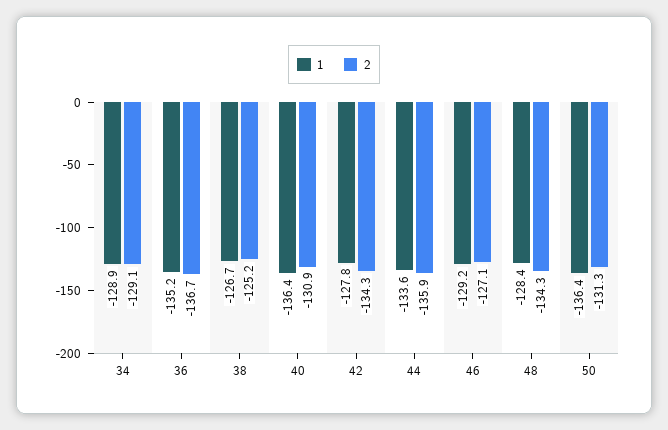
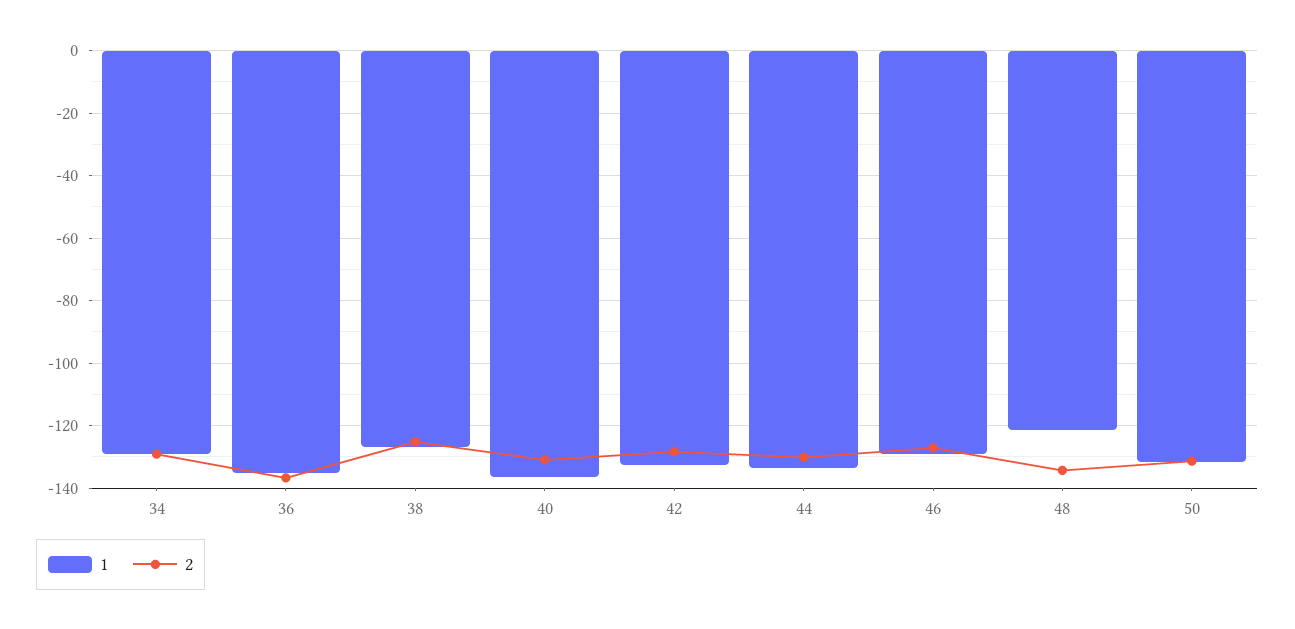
1, 42: -127.8 -> -132
2, 42: -134.3 -> -128
2, 44: -135.9 -> -130
1, 48: -128.4 -> -122
1, 50: -136.4 -> -132

